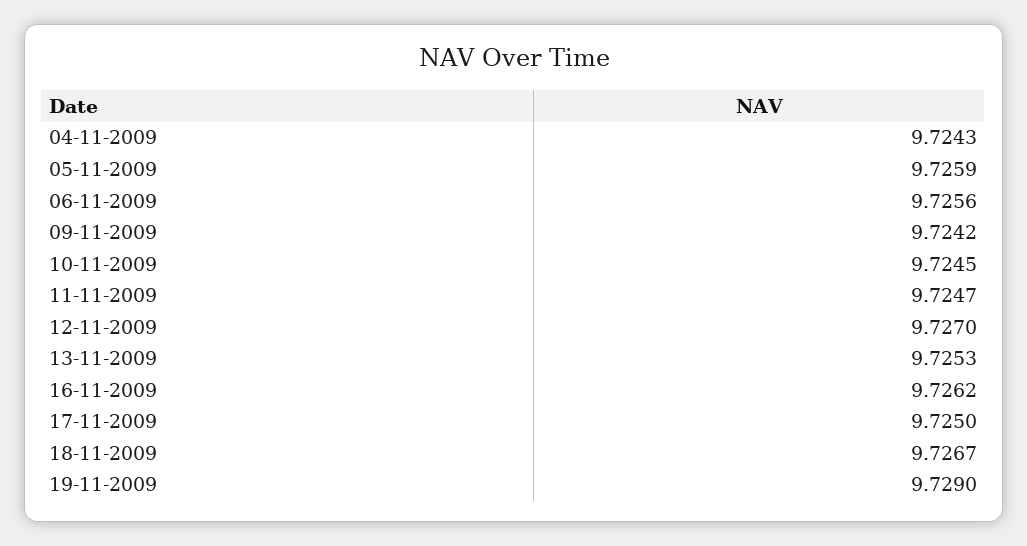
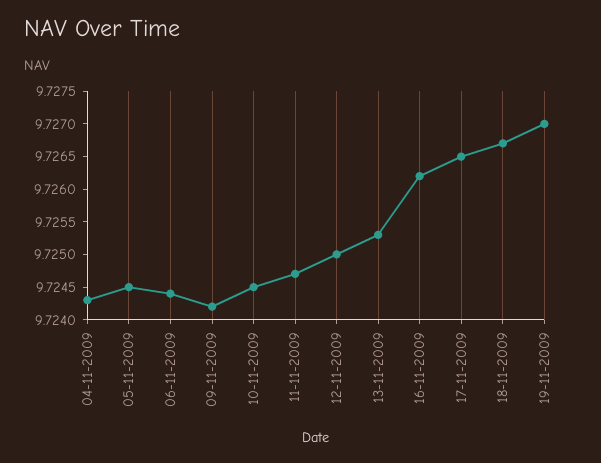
05-11-2009: 9.7259 -> 9.7245
06-11-2009: 9.7256 -> 9.7245
12-11-2009: 9.727 -> 9.725
17-11-2009: 9.725 -> 9.7265
19-11-2009: 9.729 -> 9.727

